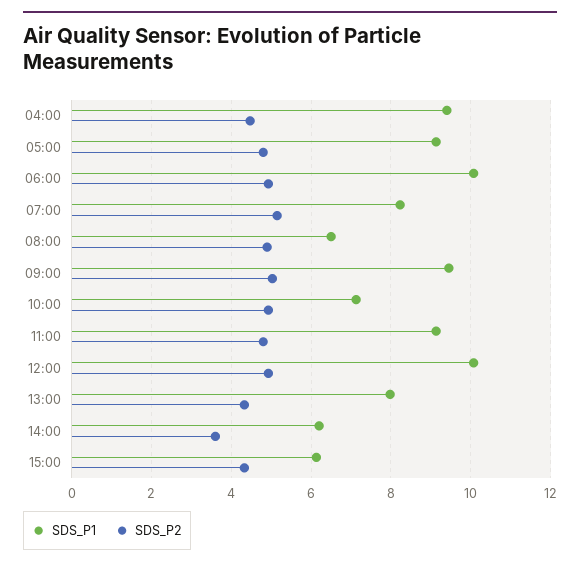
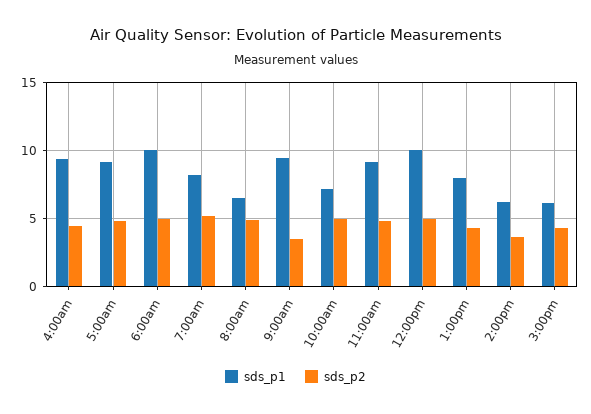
SDS_P2, 09:00: 5 -> 3.5

